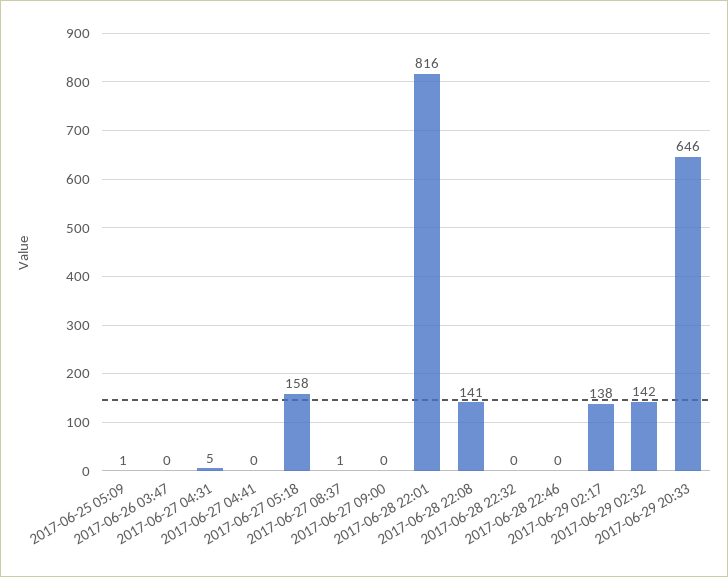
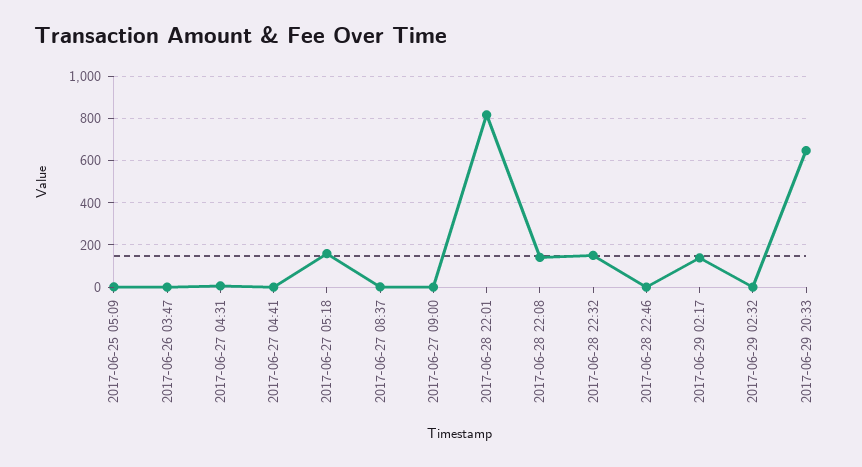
2017-06-28 22:32: 0 -> 150
2017-06-29 02:32: 142 -> 0

